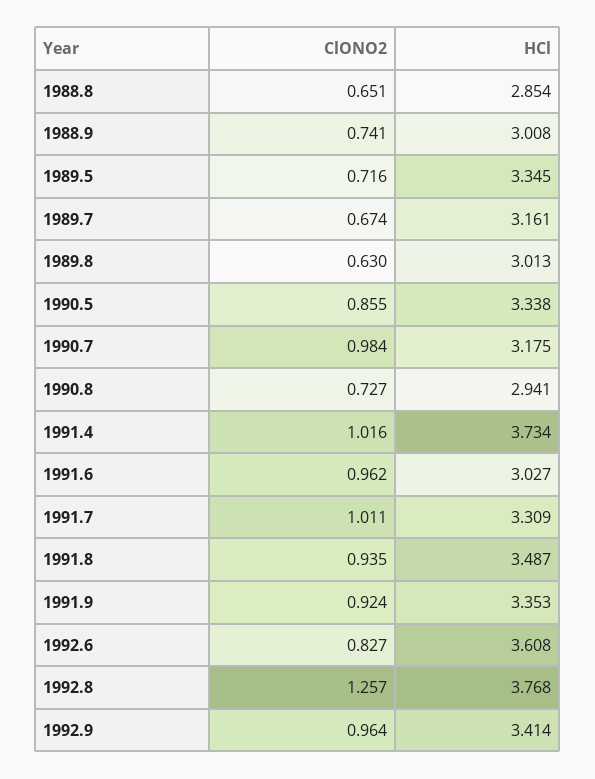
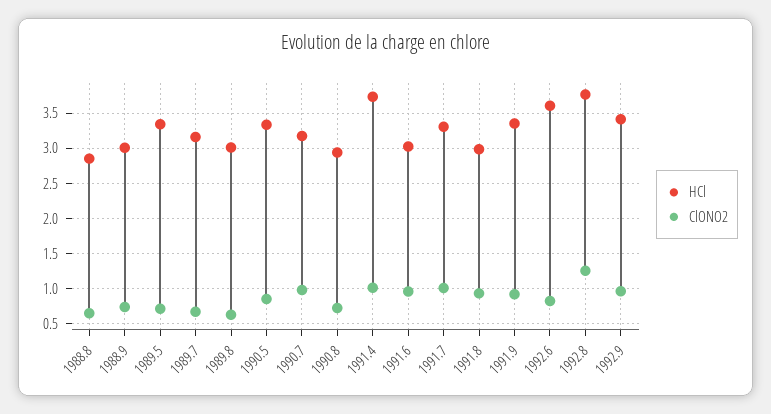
HCl, 1991.8: 3.487 -> 3

